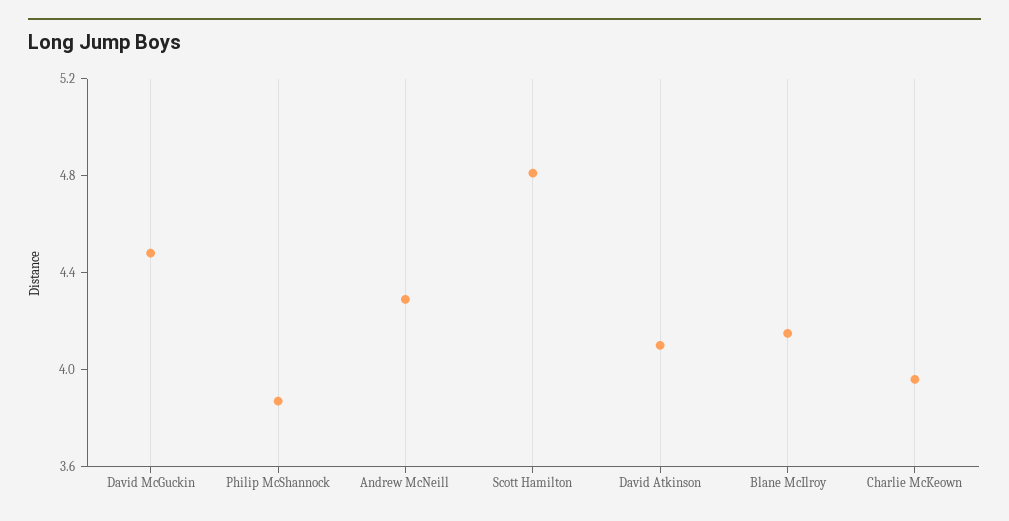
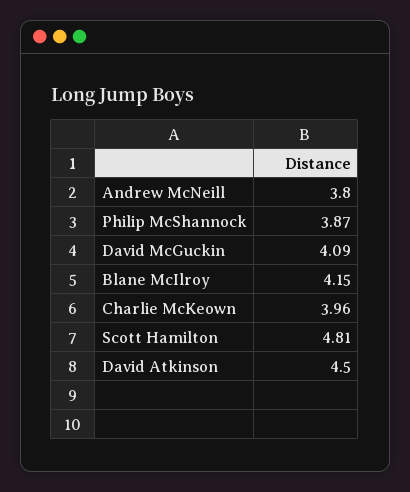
David McGuckin: 4.5 -> 4.09
Andrew McNeill: 4.3 -> 3.8
David Atkinson: 4.1 -> 4.5

